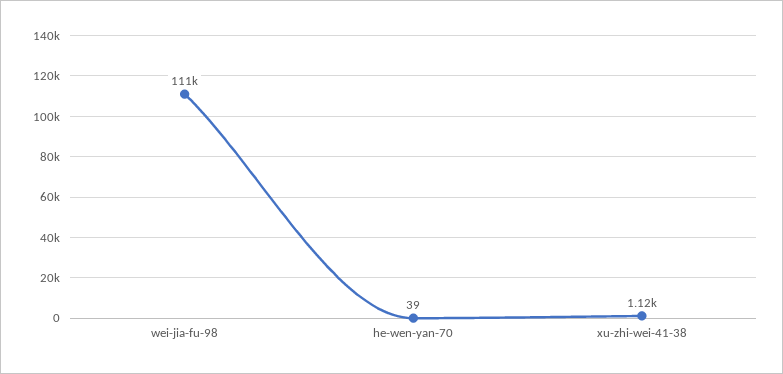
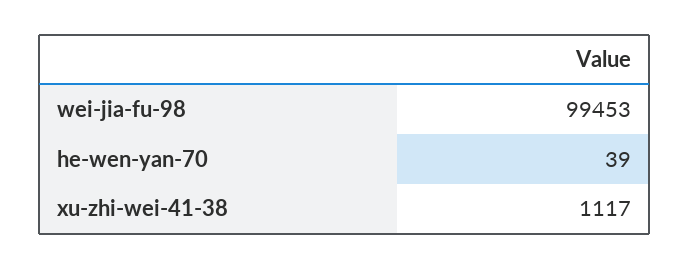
wei-jia-fu-98: 111000 -> 99453

